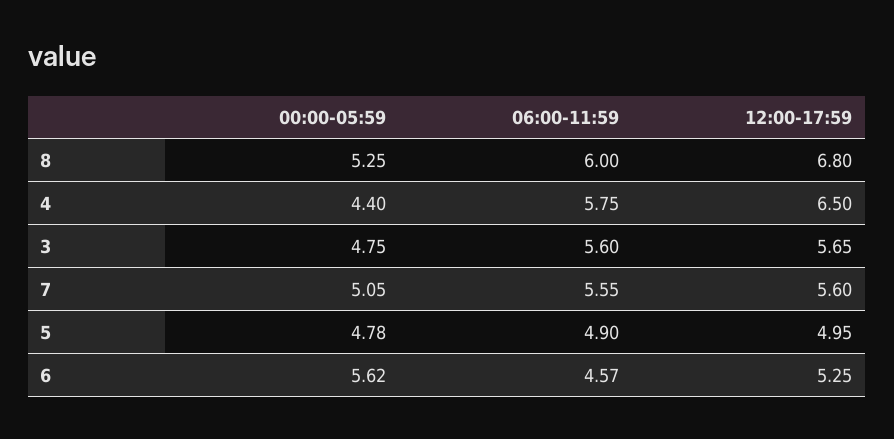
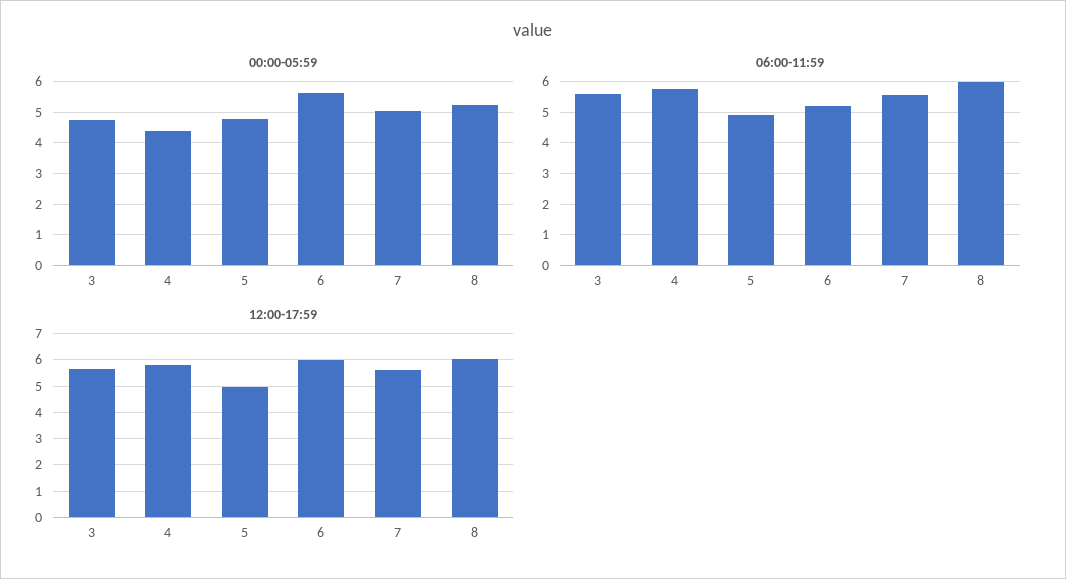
12:00-17:59, 8: 6.8 -> 6
12:00-17:59, 4: 6.5 -> 5.75
06:00-11:59, 6: 4.57 -> 5.2
12:00-17:59, 6: 5.25 -> 6

